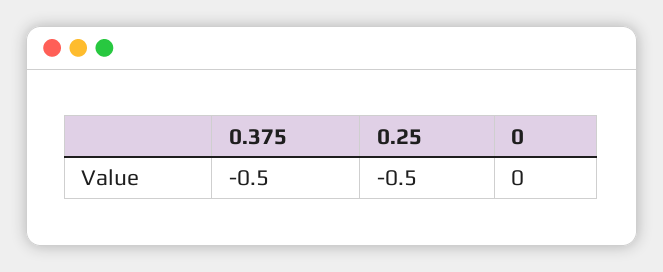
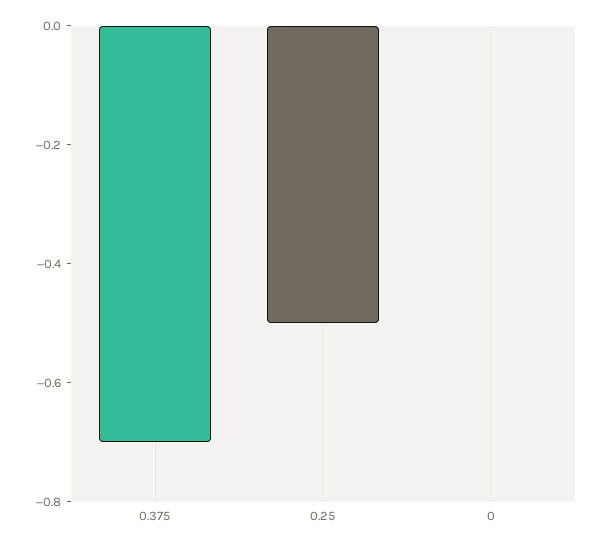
0.375: -0.5 -> -0.7

